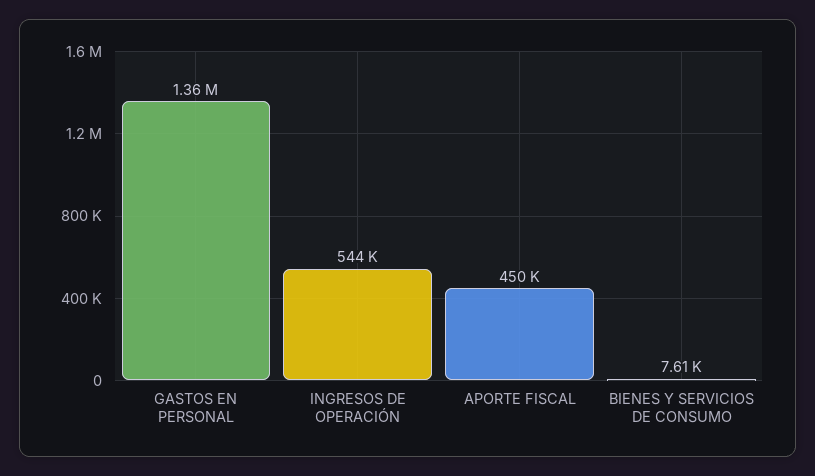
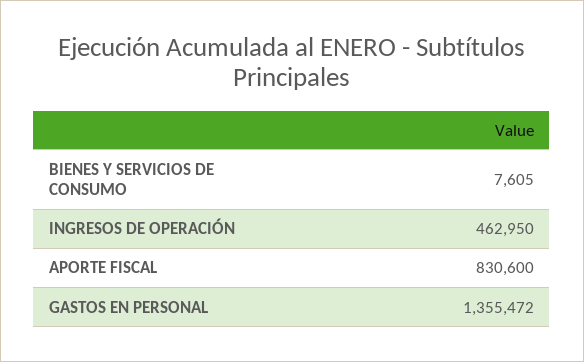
INGRESOS DE OPERACIÓN: 544000 -> 462950
APORTE FISCAL: 450000 -> 830600

